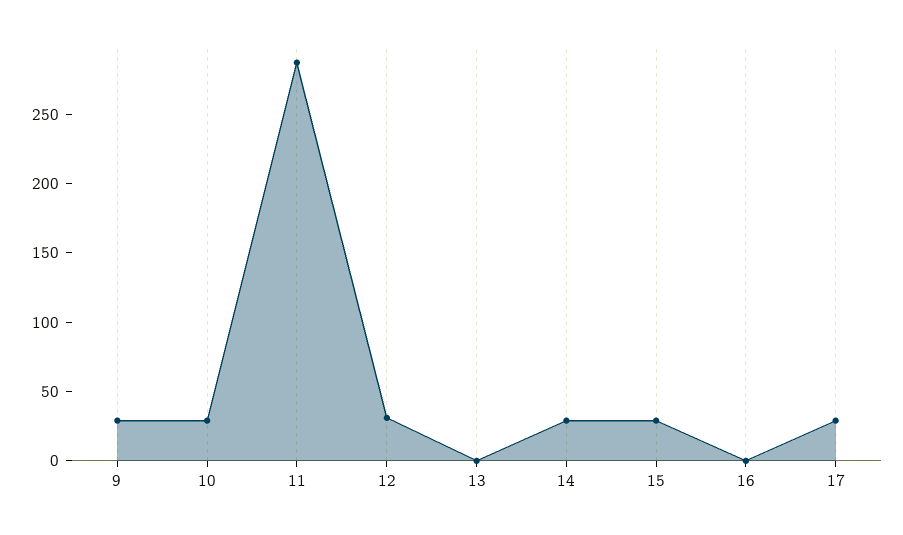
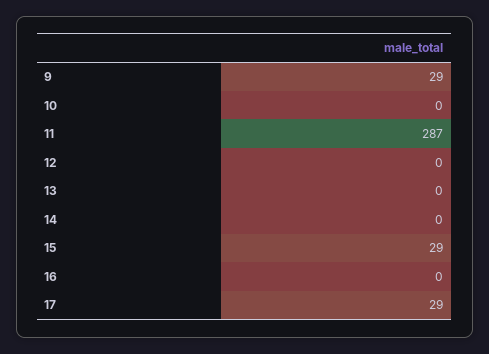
10: 30 -> 0
12: 30 -> 0
14: 30 -> 0

